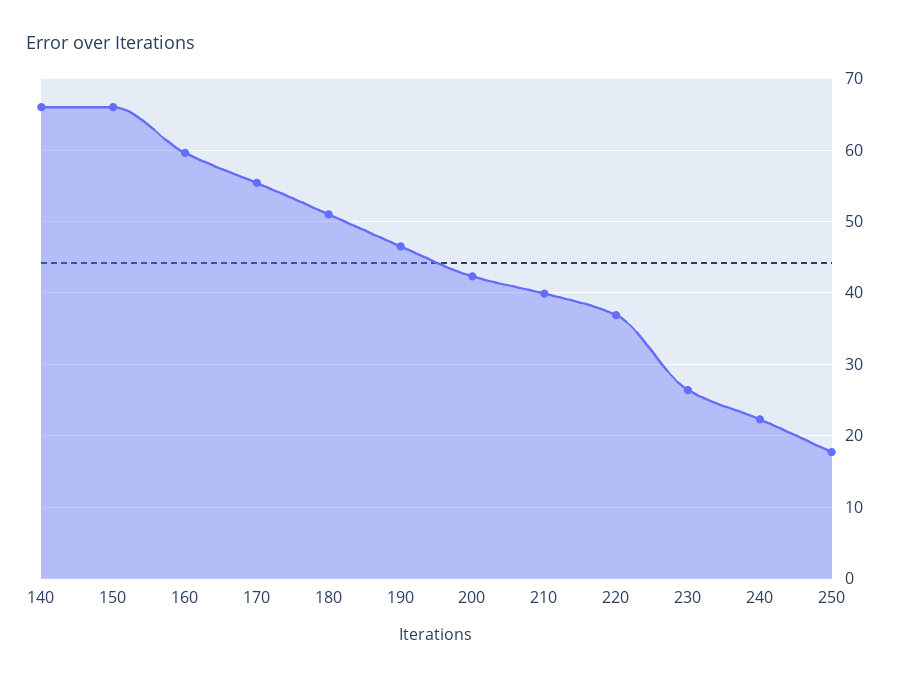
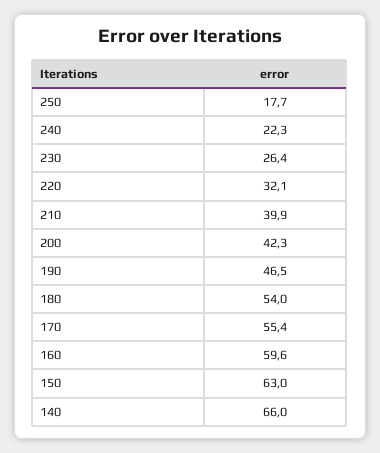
150: 66 -> 63
180: 51 -> 54
220: 37 -> 32.1

